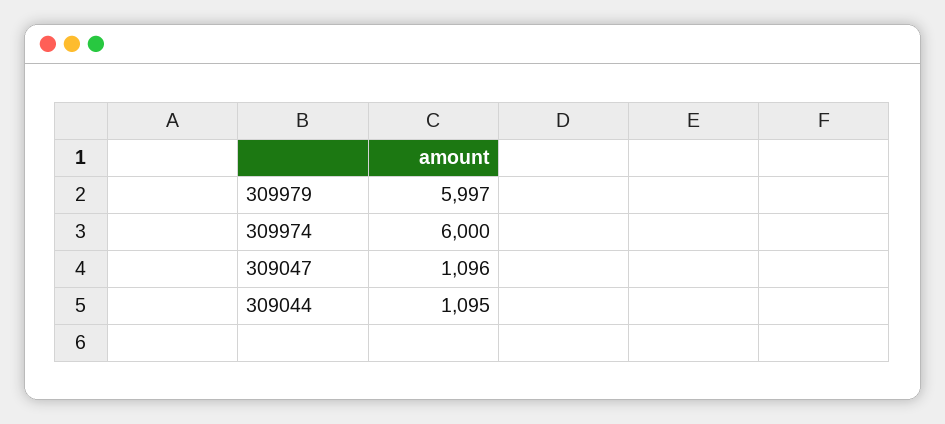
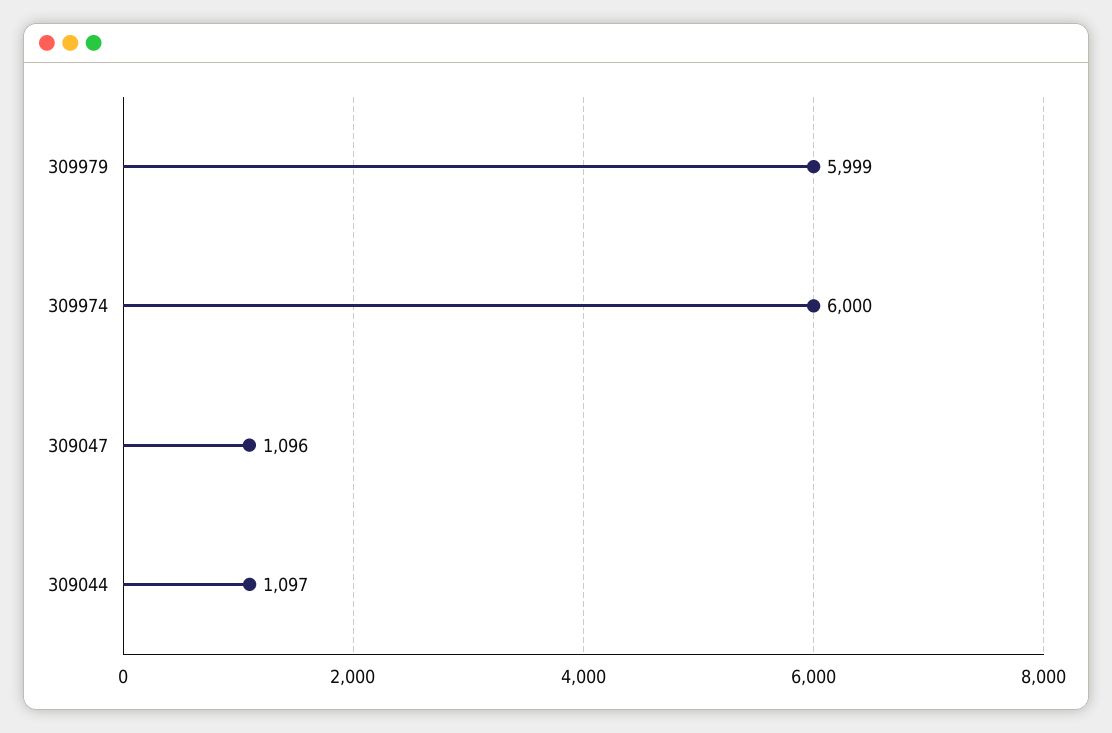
309979: 5997 -> 5999
309044: 1095 -> 1097

